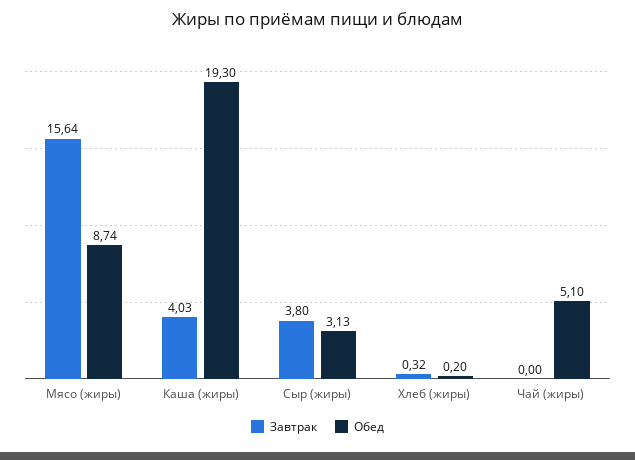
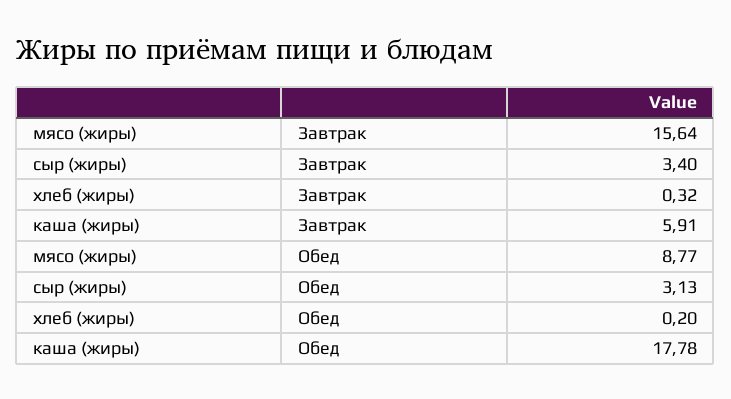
Обед, Мясо (жиры): 8.74 -> 8.77
Завтрак, Каша (жиры): 4.03 -> 5.91
Обед, Каша (жиры): 19.3 -> 17.78
Завтрак, Сыр (жиры): 3.8 -> 3.4
Завтрак, Чай (жиры): 0 -> none
Обед, Чай (жиры): 5.1 -> none

